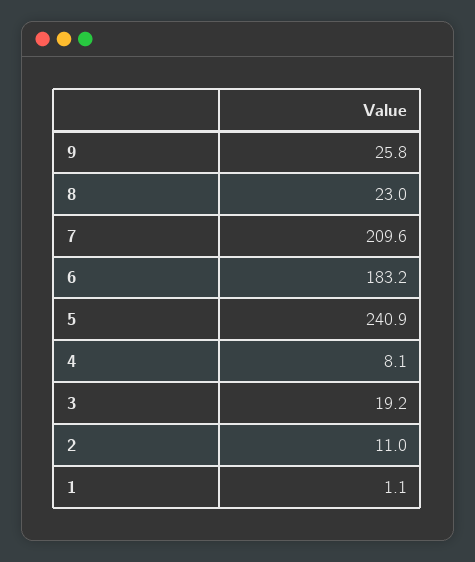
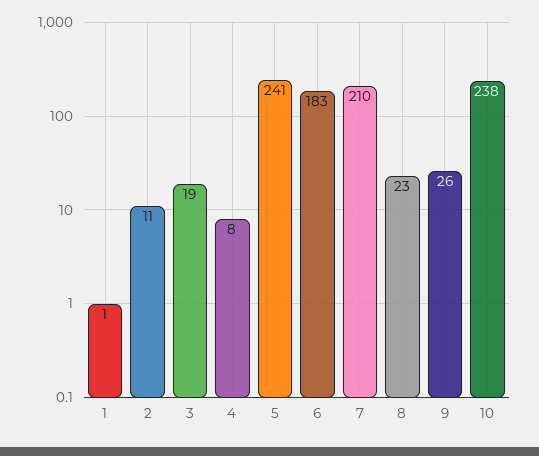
10: none -> 238

